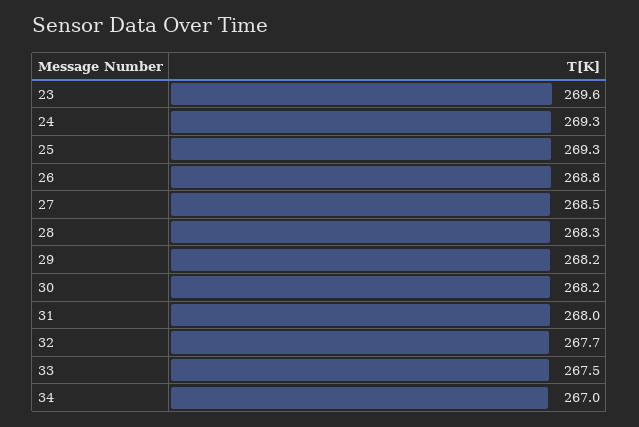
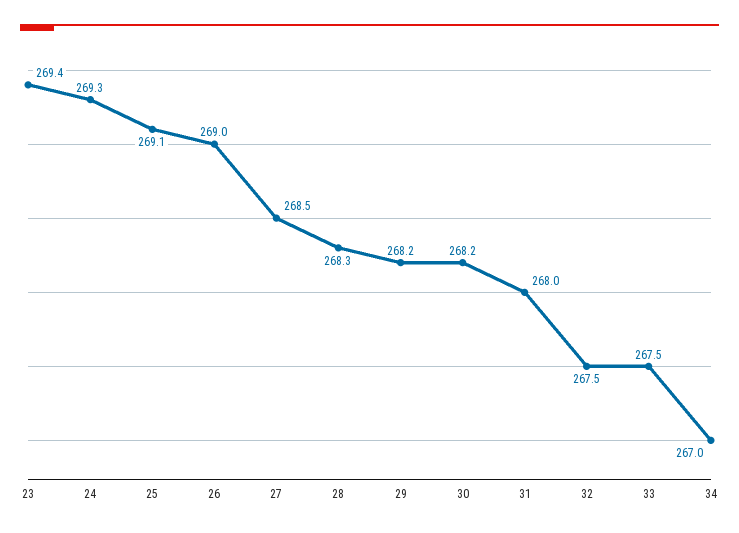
23: 269.6 -> 269.4
25: 269.3 -> 269.1
26: 268.8 -> 269
32: 267.7 -> 267.5

